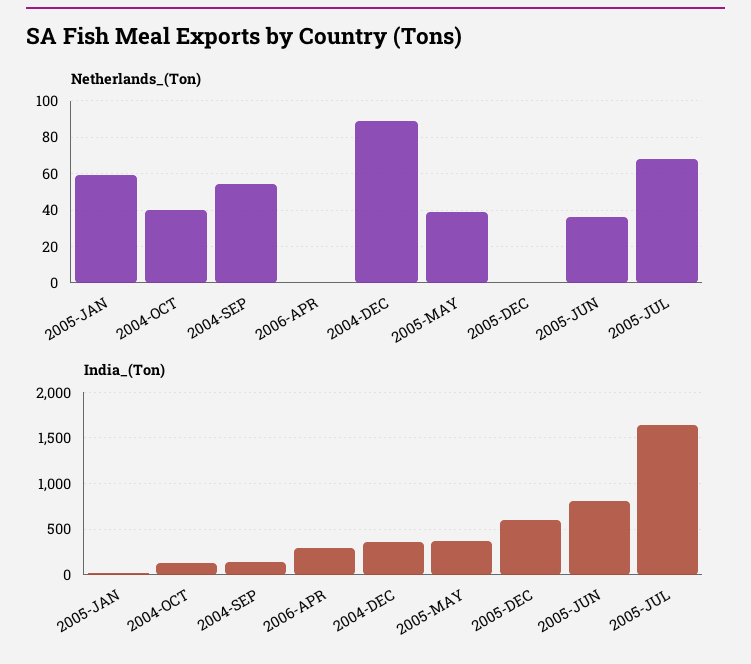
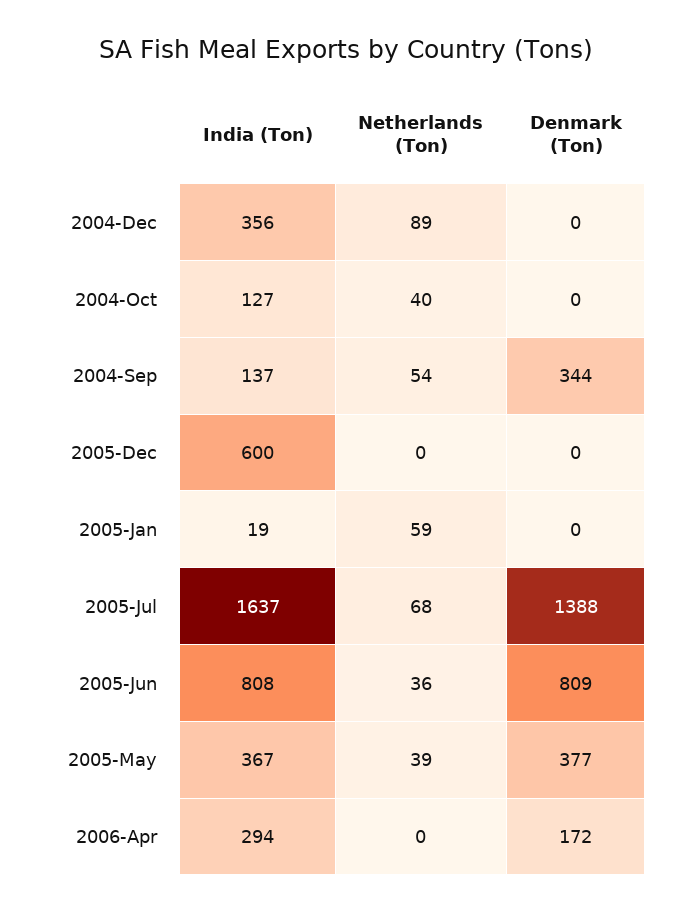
Denmark (Ton), 2004-DEC: none -> 0
Denmark (Ton), 2004-OCT: none -> 0
Denmark (Ton), 2004-SEP: none -> 344
Denmark (Ton), 2005-DEC: none -> 0
Denmark (Ton), 2005-JAN: none -> 0
Denmark (Ton), 2005-JUL: none -> 1388
Denmark (Ton), 2005-JUN: none -> 809
Denmark (Ton), 2005-MAY: none -> 377
Denmark (Ton), 2006-APR: none -> 172

